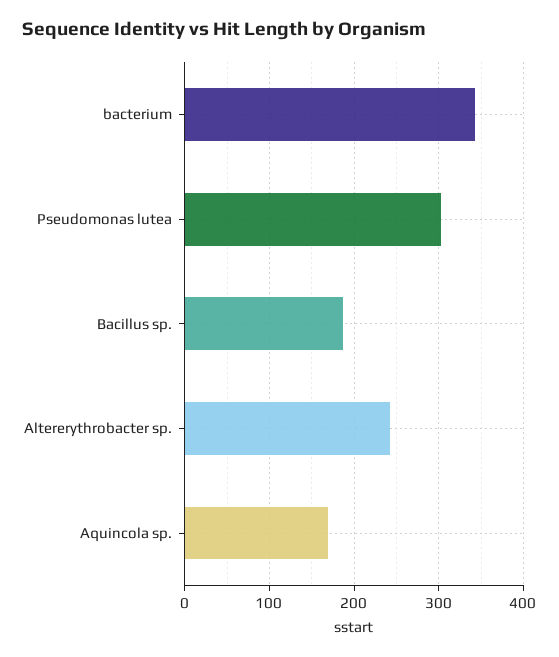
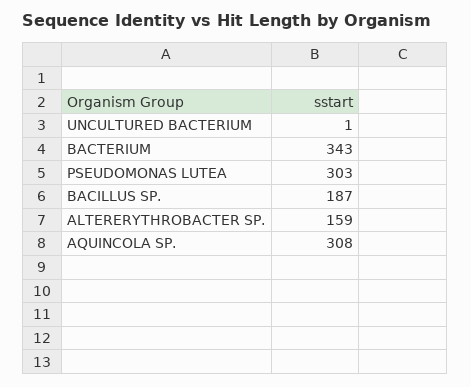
Altererythrobacter sp.: 240 -> 159
Aquincola sp.: 170 -> 308
UNCULTURED BACTERIUM: none -> 1

